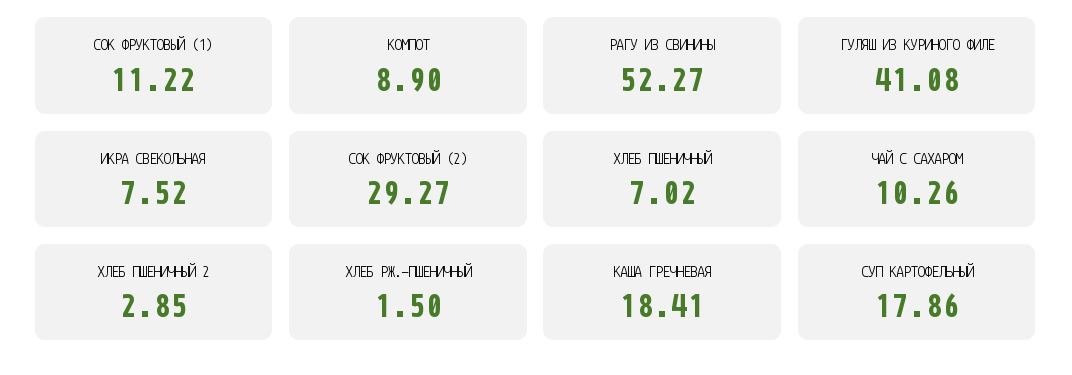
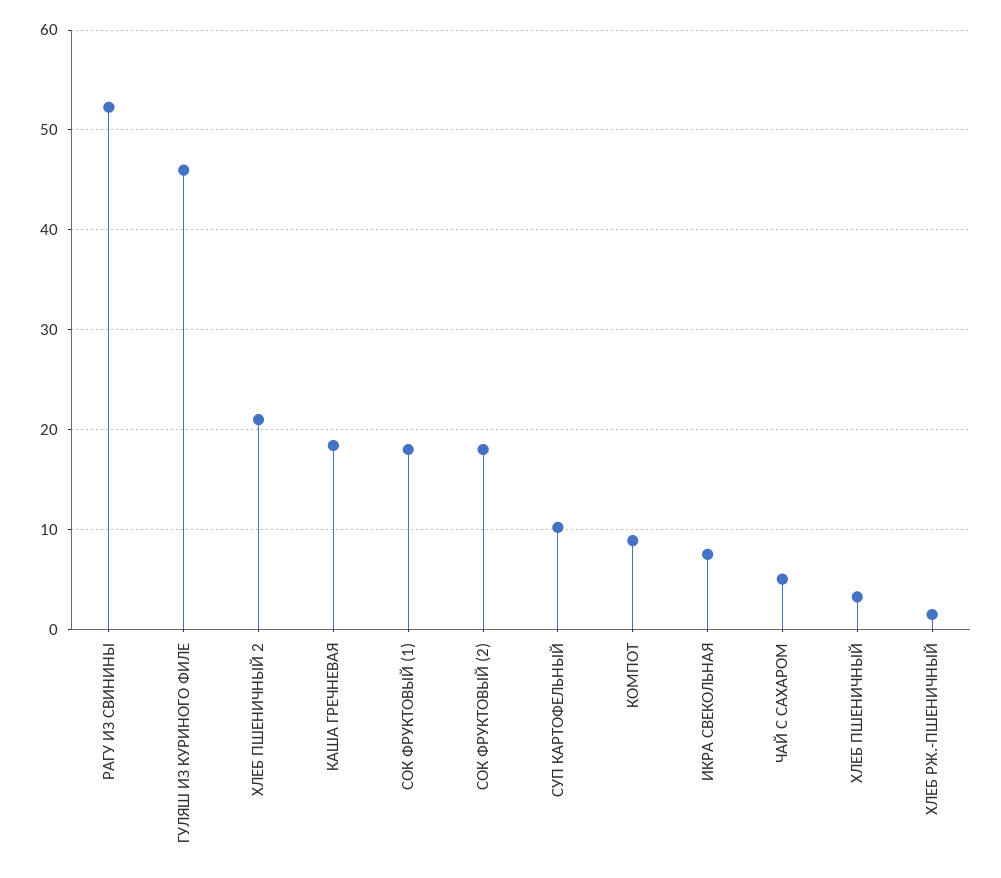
СОК ФРУКТОВЫЙ (1): 11.22 -> 18
ГУЛЯШ ИЗ КУРИНОГО ФИЛЕ: 41.08 -> 46
СОК ФРУКТОВЫЙ (2): 29.27 -> 18
ХЛЕБ ПШЕНИЧНЫЙ: 7.02 -> 3
ЧАЙ С САХАРОМ: 10.26 -> 5
ХЛЕБ ПШЕНИЧНЫЙ 2: 2.85 -> 21
СУП КАРТОФЕЛЬНЫЙ: 17.86 -> 10

